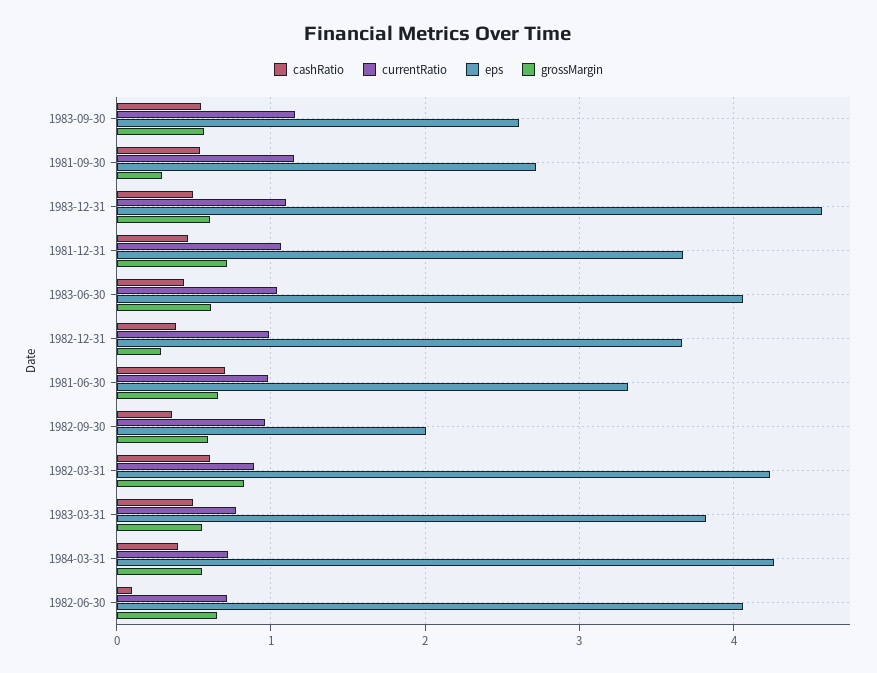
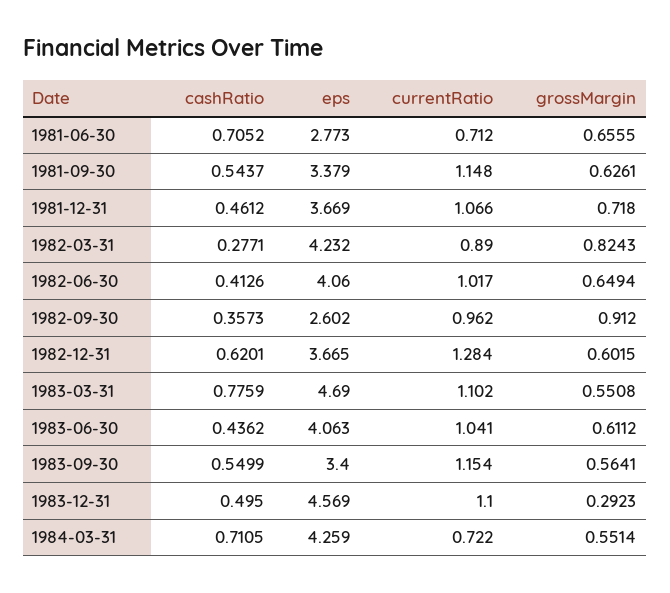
eps, 1983-09-30: 2.6 -> 3.4
eps, 1981-09-30: 2.7 -> 3.379
grossMargin, 1981-09-30: 0.3 -> 0.6261
grossMargin, 1983-12-31: 0.6 -> 0.2923
cashRatio, 1982-12-31: 0.4 -> 0.6201
currentRatio, 1982-12-31: 1 -> 1.284
grossMargin, 1982-12-31: 0.3 -> 0.6015
currentRatio, 1981-06-30: 1 -> 0.712
eps, 1981-06-30: 3.3 -> 2.773
eps, 1982-09-30: 2 -> 2.602
grossMargin, 1982-09-30: 0.6 -> 0.912
cashRatio, 1982-03-31: 0.6 -> 0.2771
cashRatio, 1983-03-31: 0.5 -> 0.7759
currentRatio, 1983-03-31: 0.8 -> 1.102
eps, 1983-03-31: 3.8 -> 4.69
cashRatio, 1984-03-31: 0.4 -> 0.7105
cashRatio, 1982-06-30: 0.1 -> 0.4126
currentRatio, 1982-06-30: 0.7 -> 1.017

